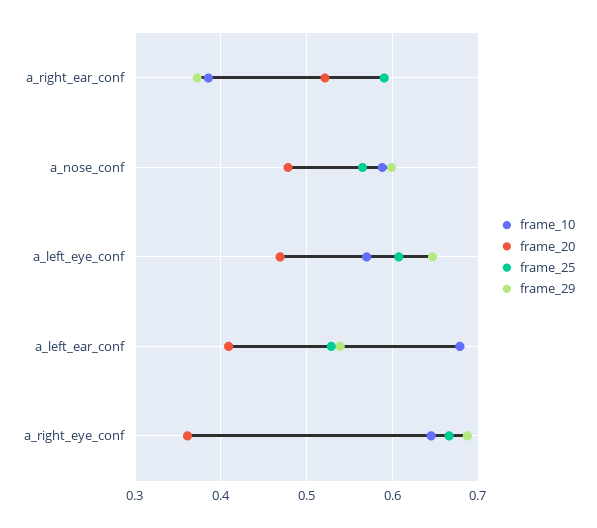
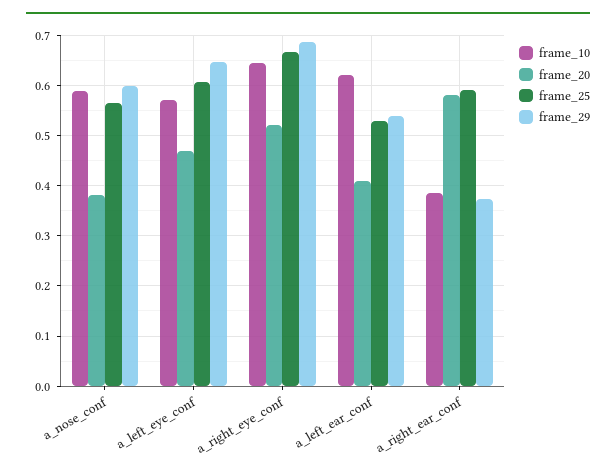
frame_20, a_right_ear_conf: 0.52 -> 0.58
frame_20, a_nose_conf: 0.48 -> 0.38
frame_10, a_left_ear_conf: 0.68 -> 0.62
frame_20, a_right_eye_conf: 0.36 -> 0.52

